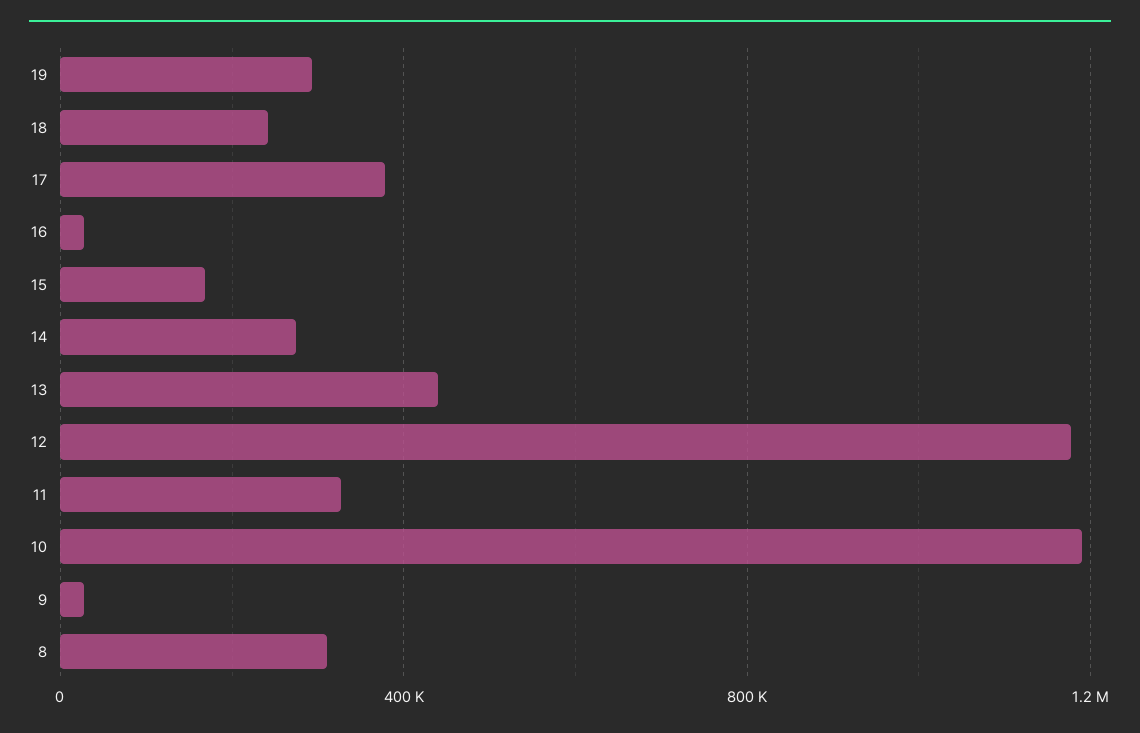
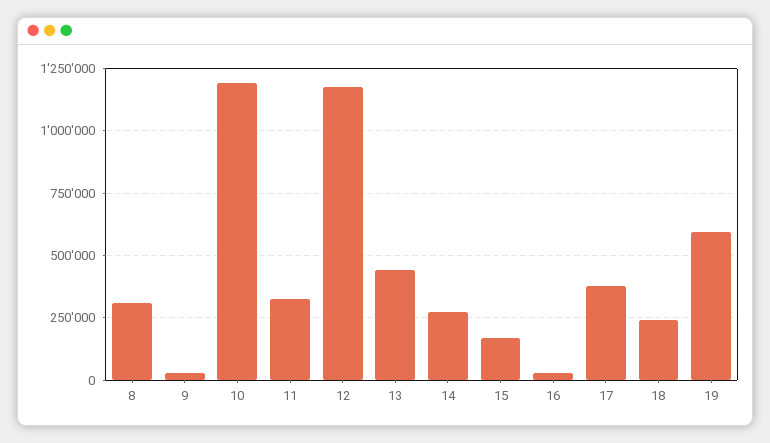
19: 300000 -> 600000

